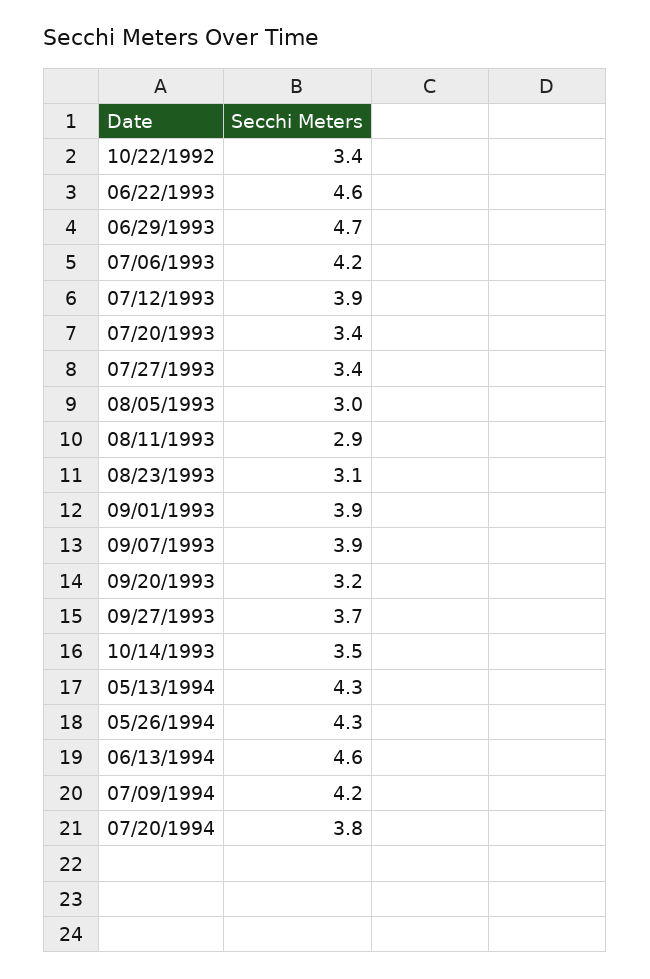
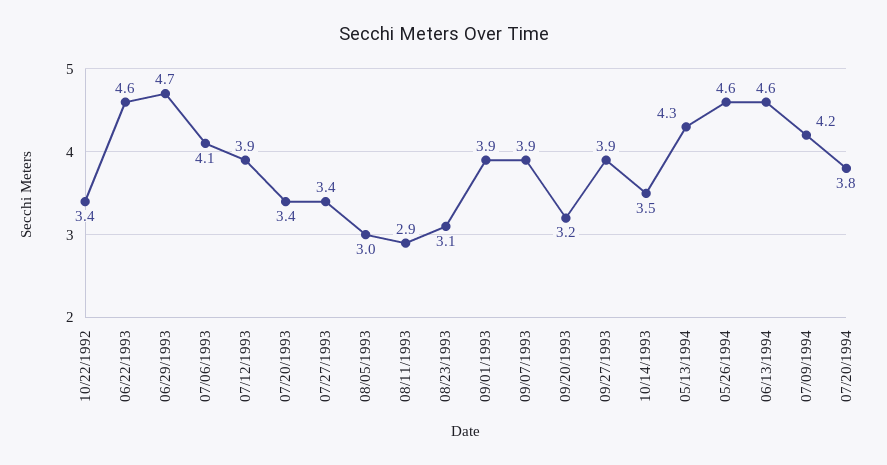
07/06/1993: 4.2 -> 4.1
09/27/1993: 3.7 -> 3.9
05/26/1994: 4.3 -> 4.6

